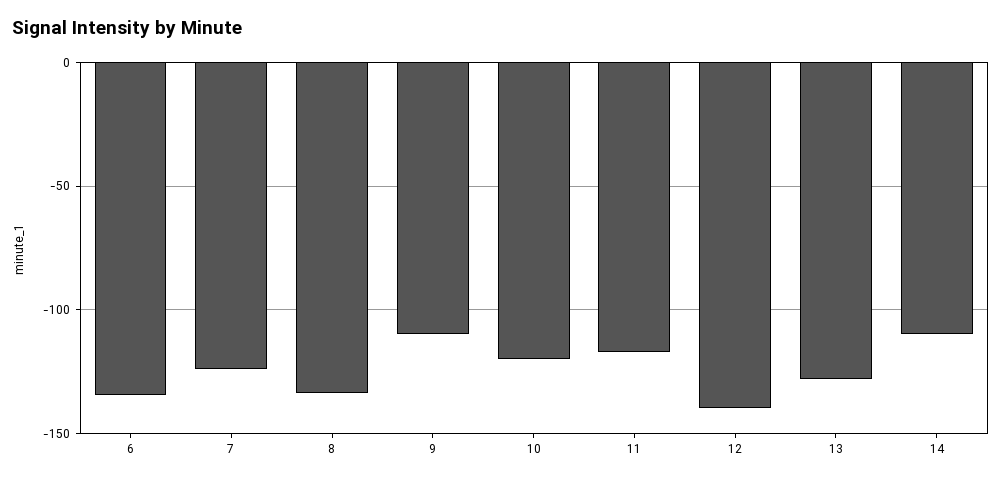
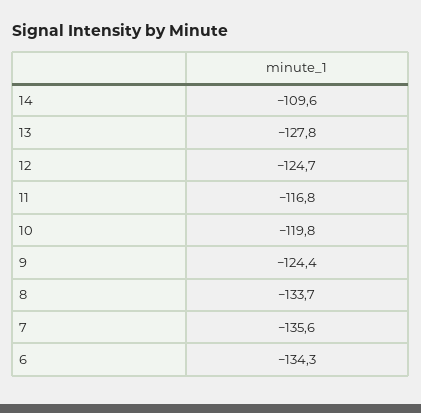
7: -125 -> -135.6
9: -110 -> -124.4
12: -140 -> -124.7

